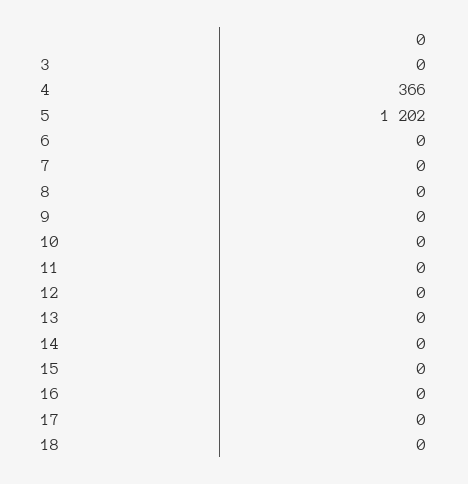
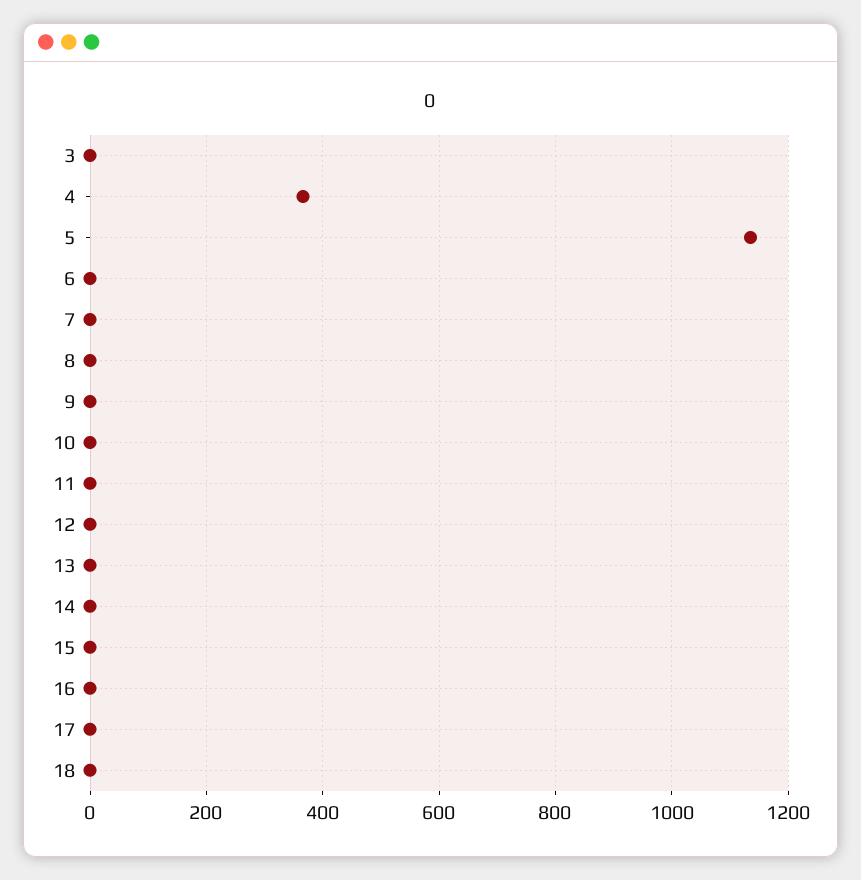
5: 1202 -> 1140

